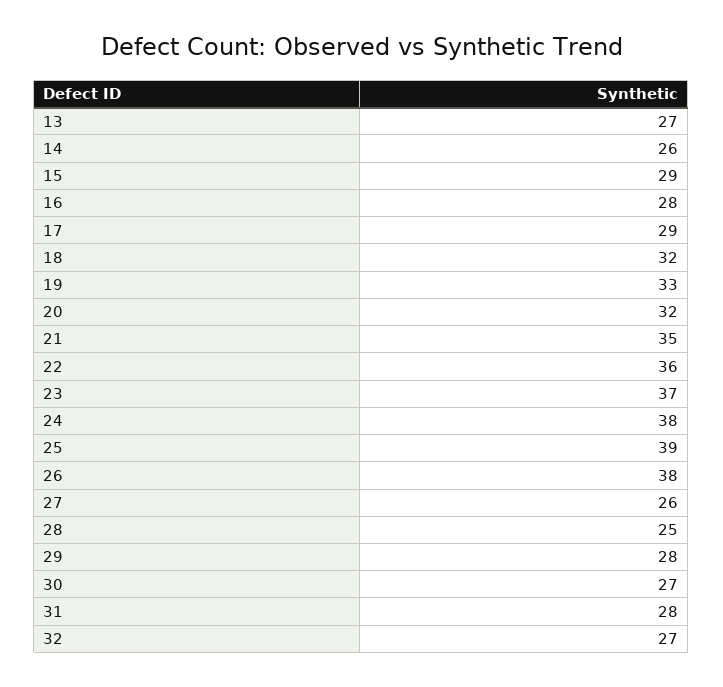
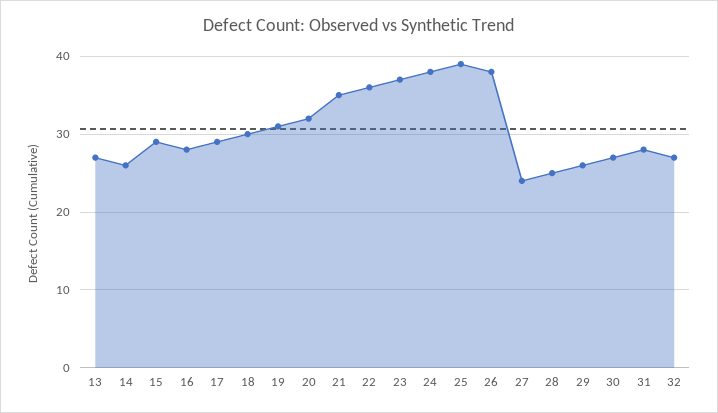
18: 32 -> 30
19: 33 -> 31
27: 26 -> 24
29: 28 -> 26

